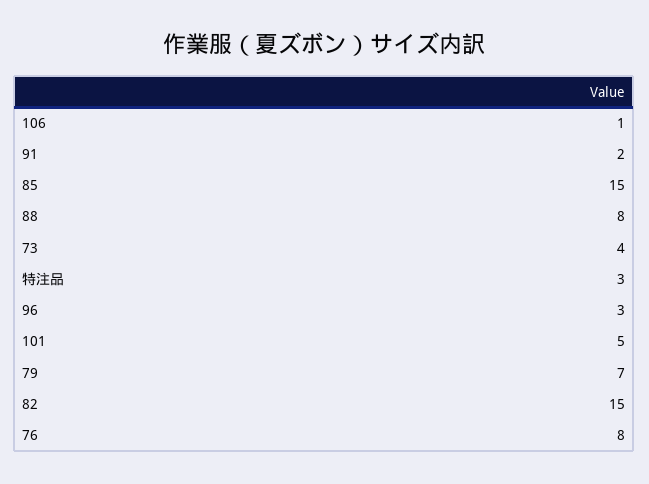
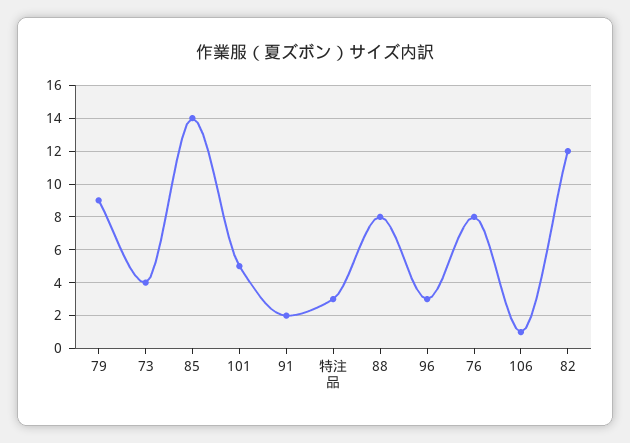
85: 15 -> 14
79: 7 -> 9
82: 15 -> 12

